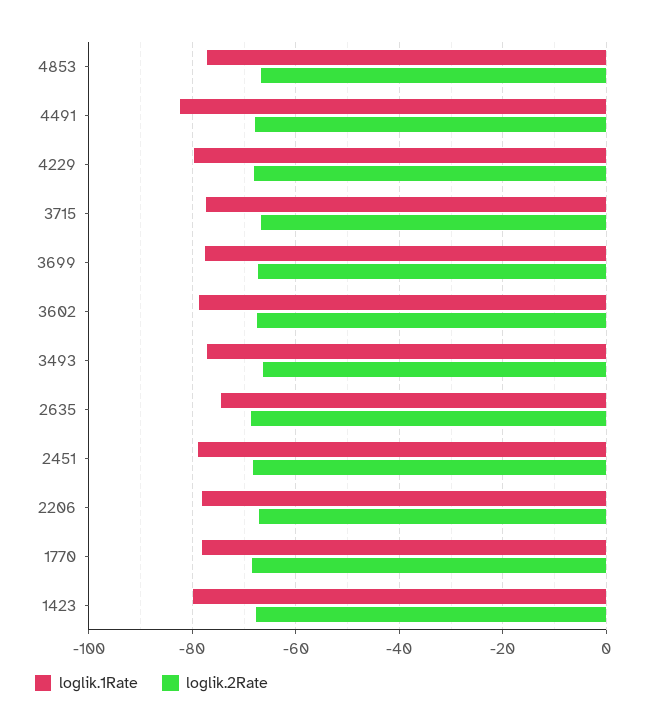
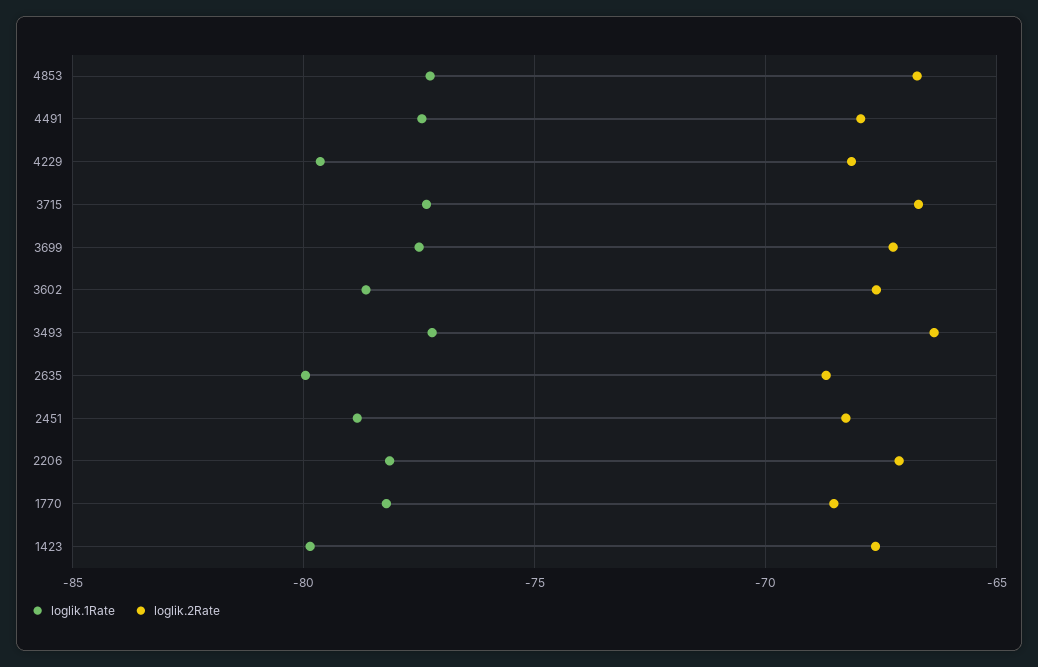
loglik.1Rate, 4491: -82 -> -77.5
loglik.1Rate, 2635: -74 -> -80

